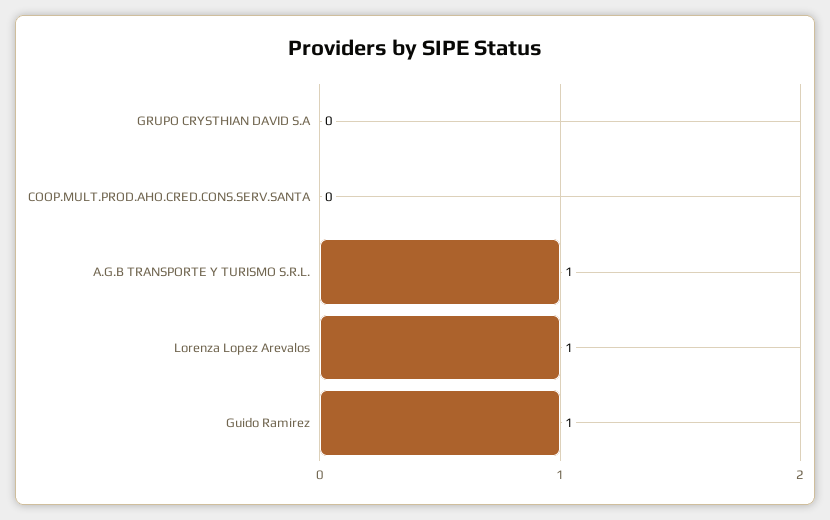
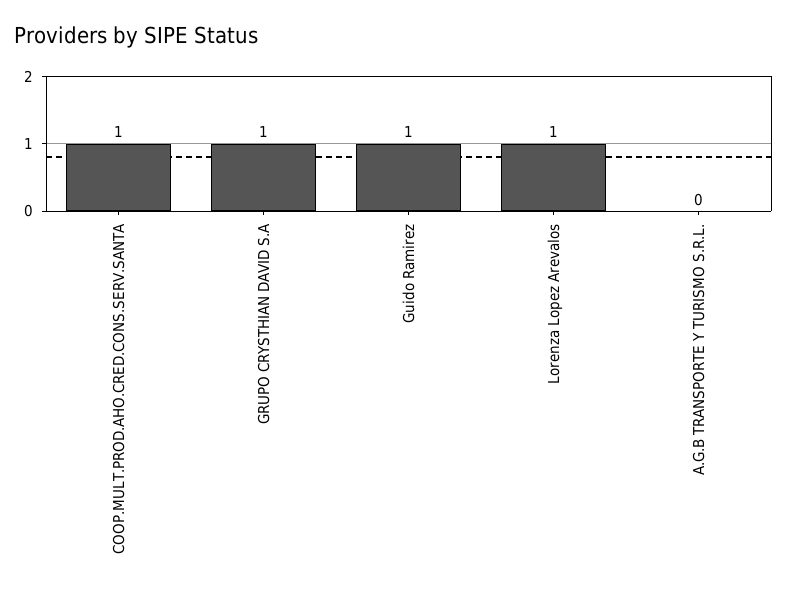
GRUPO CRYSTHIAN DAVID S.A: 0 -> 1
COOP.MULT.PROD.AHO.CRED.CONS.SERV.SANTA: 0 -> 1
A.G.B TRANSPORTE Y TURISMO S.R.L.: 1 -> 0

